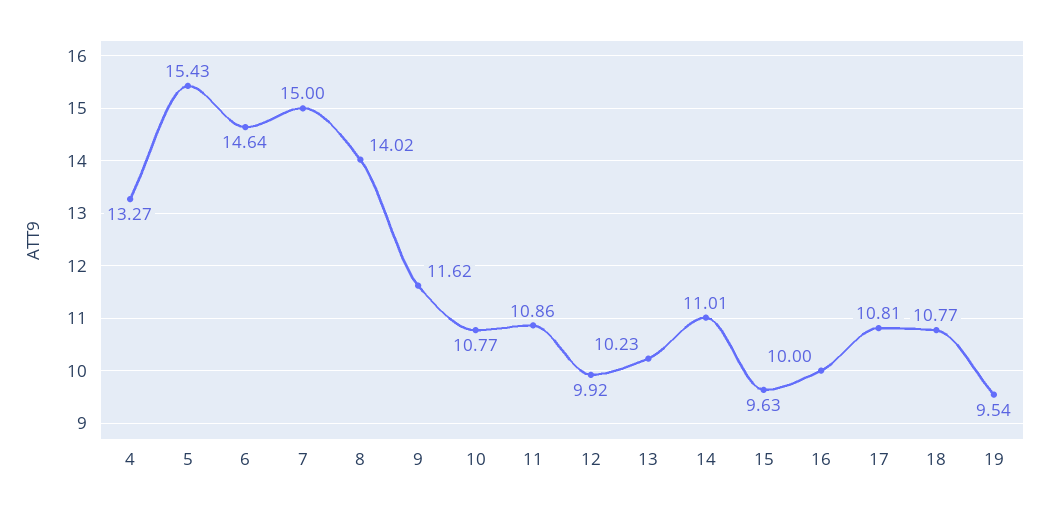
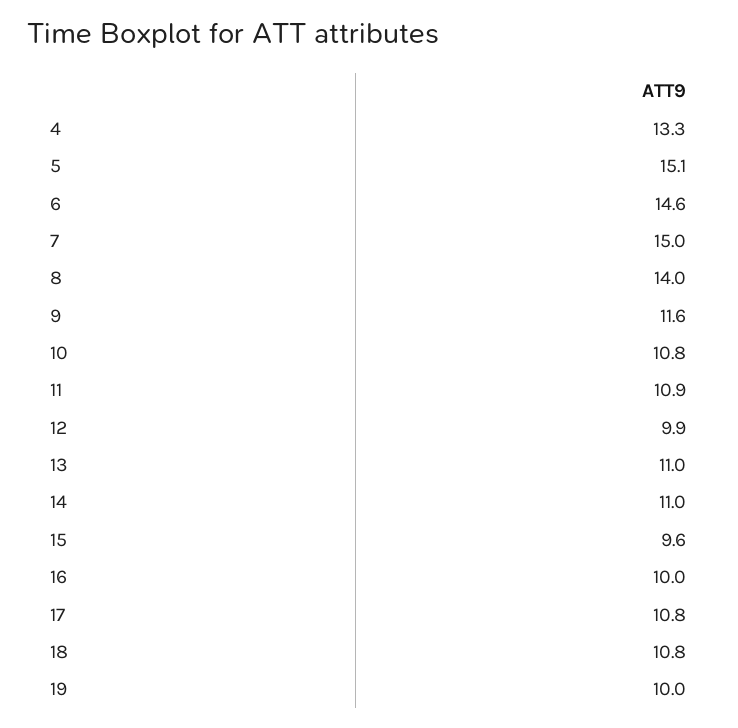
5: 15.43 -> 15.1
13: 10.23 -> 11
19: 9.54 -> 10

